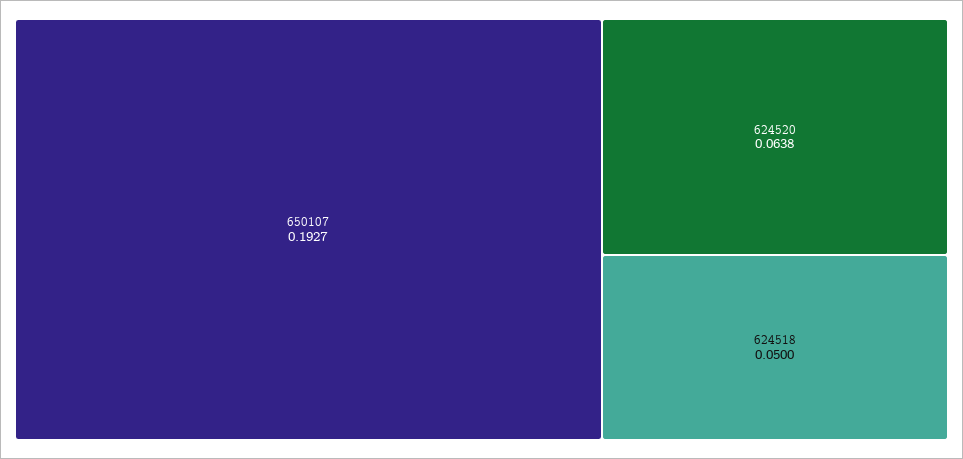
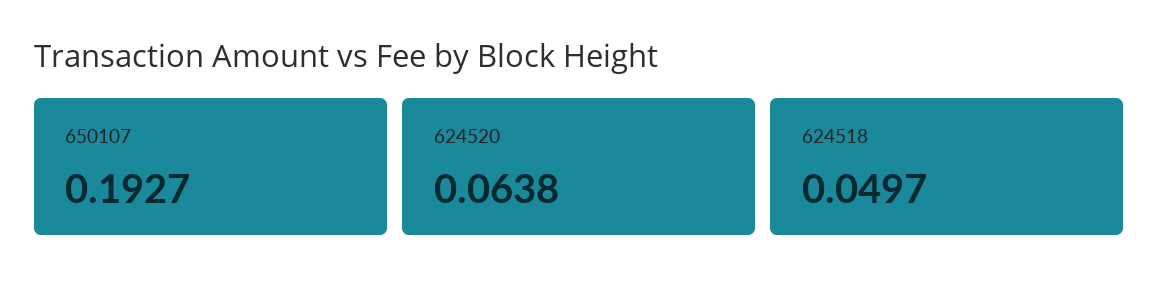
624518: 0.05 -> 0.0497

